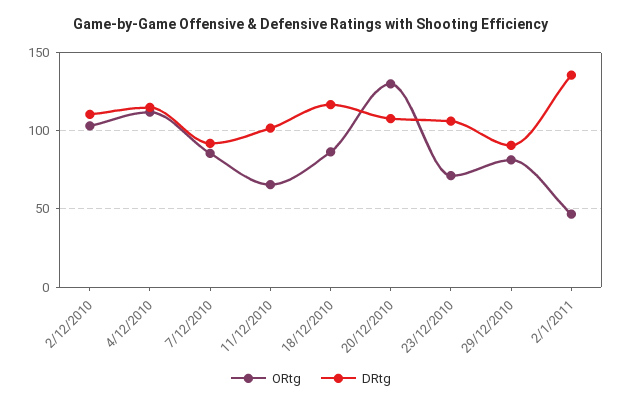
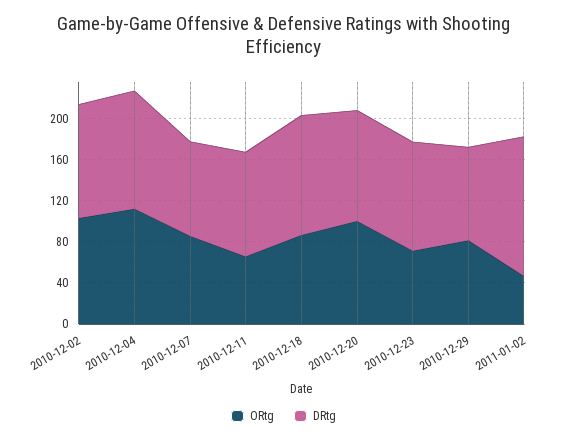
ORtg, 20/12/2010: 130 -> 100

